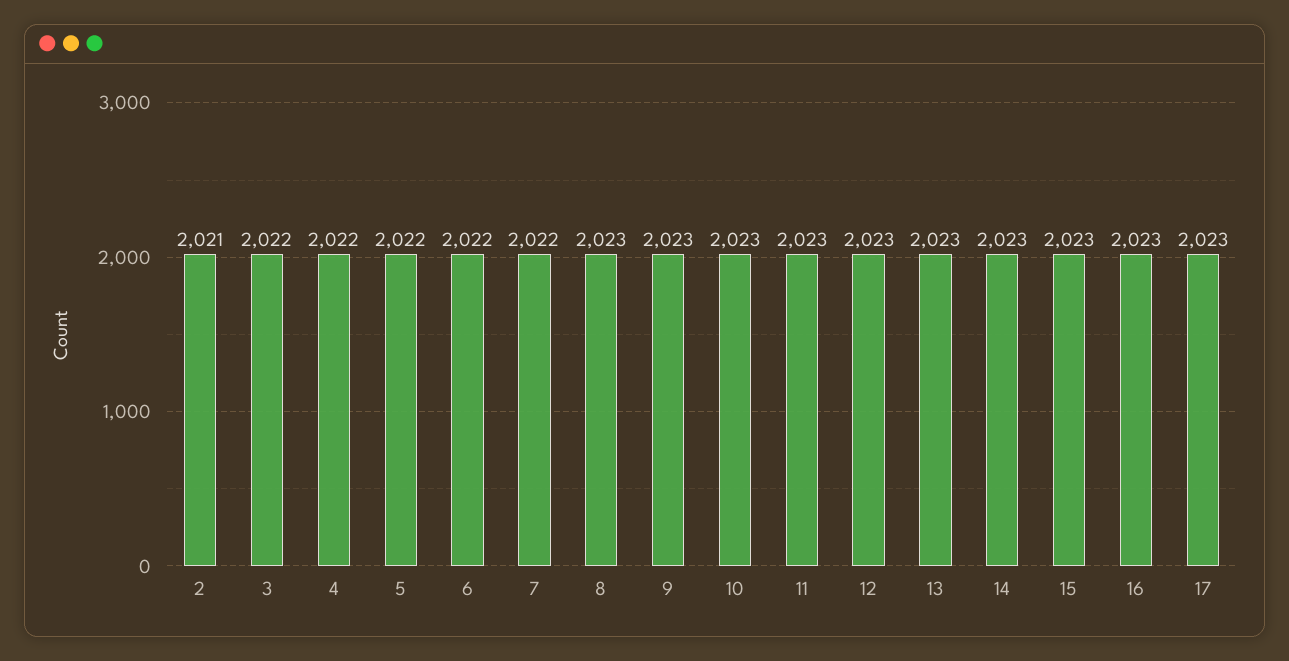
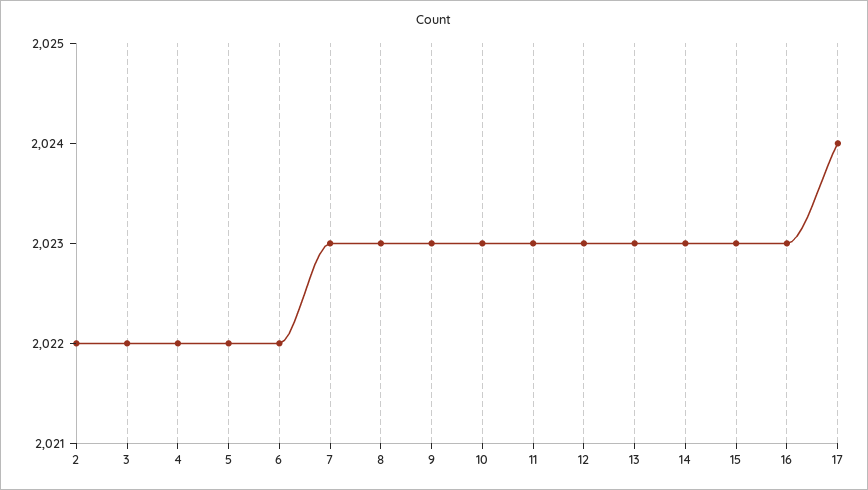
2: 2021 -> 2022
7: 2022 -> 2023
17: 2023 -> 2024

